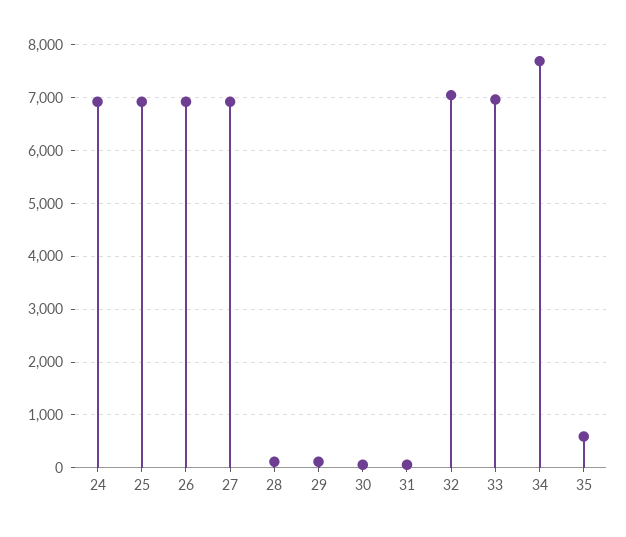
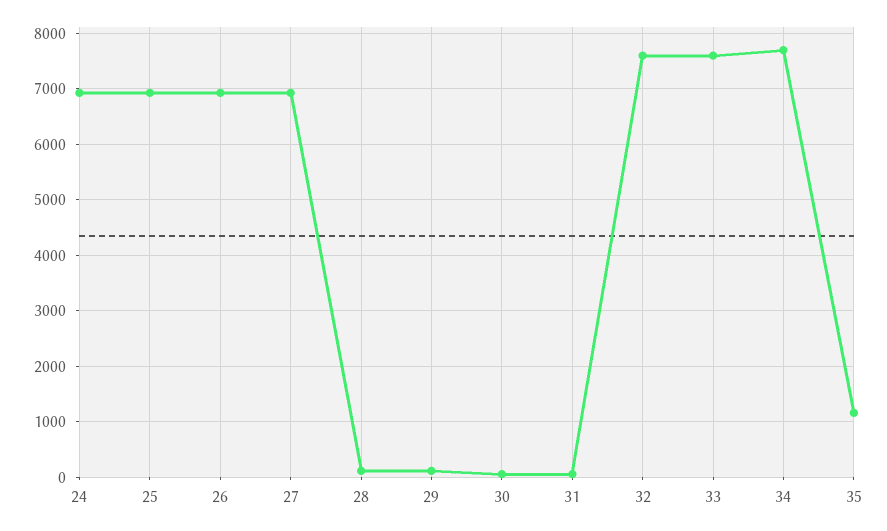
32: 7000 -> 7600
33: 7000 -> 7600
35: 600 -> 1200

